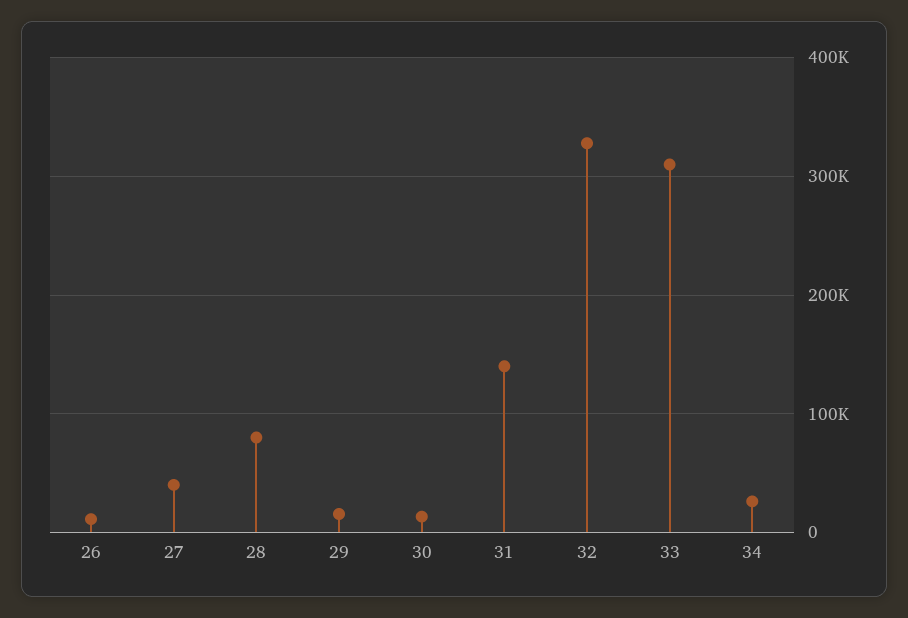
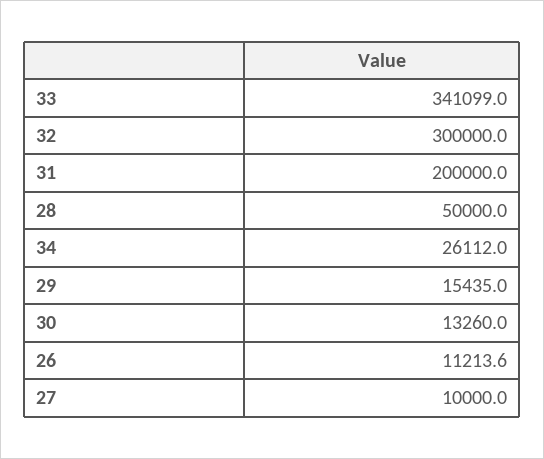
27: 40000 -> 10000
28: 80000 -> 50000
31: 140000 -> 200000
32: 330000 -> 300000
33: 310000 -> 341099

